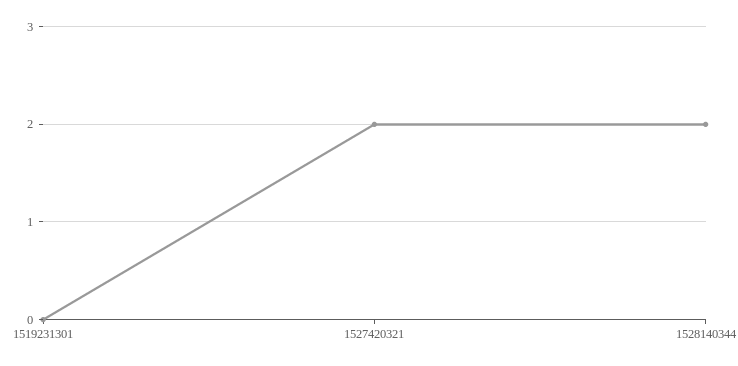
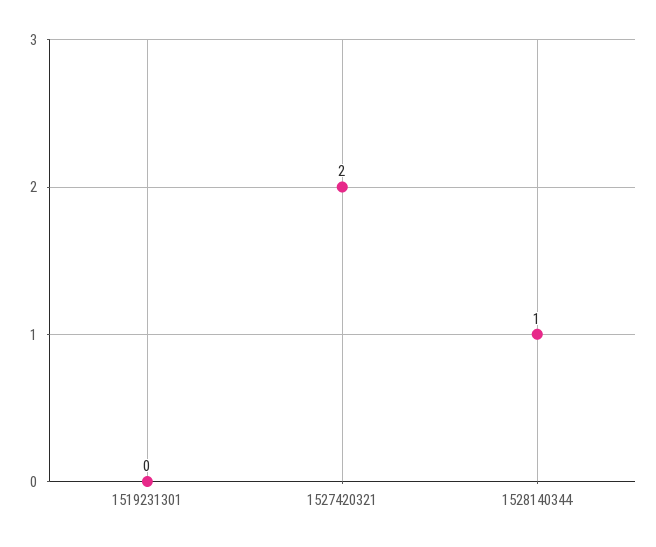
1528140344: 2 -> 1

